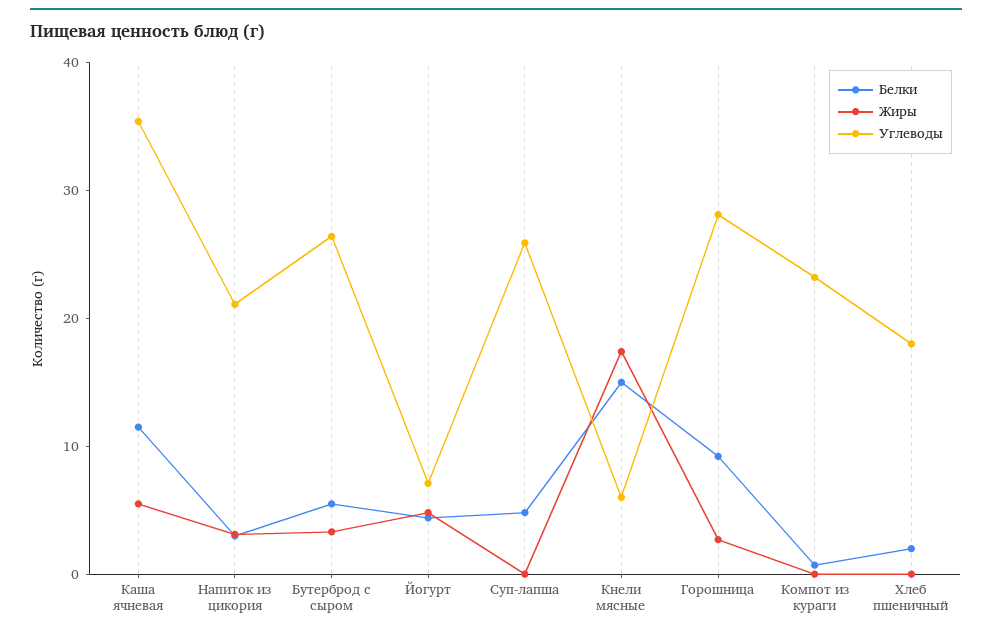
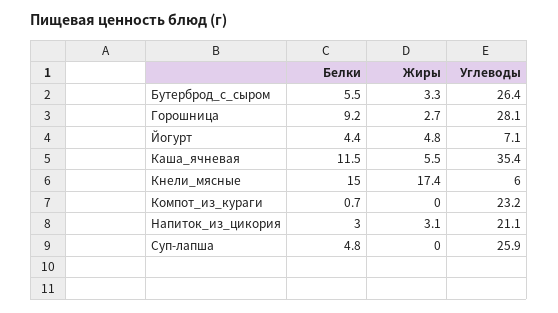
Белки, Хлеб пшеничный: 2 -> none
Жиры, Хлеб пшеничный: 0 -> none
Углеводы, Хлеб пшеничный: 18 -> none

